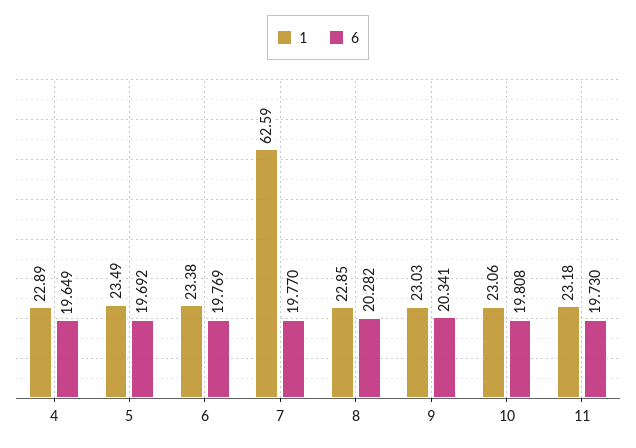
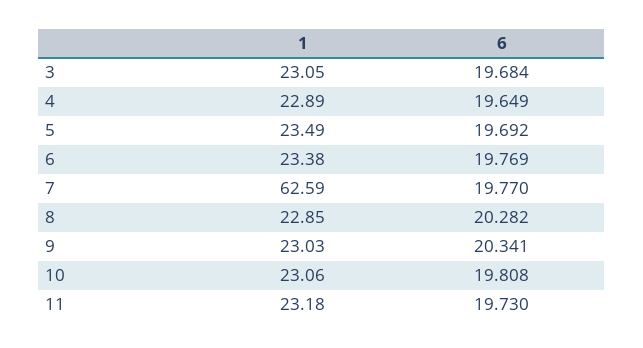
1, 3: none -> 23.05
6, 3: none -> 19.684

